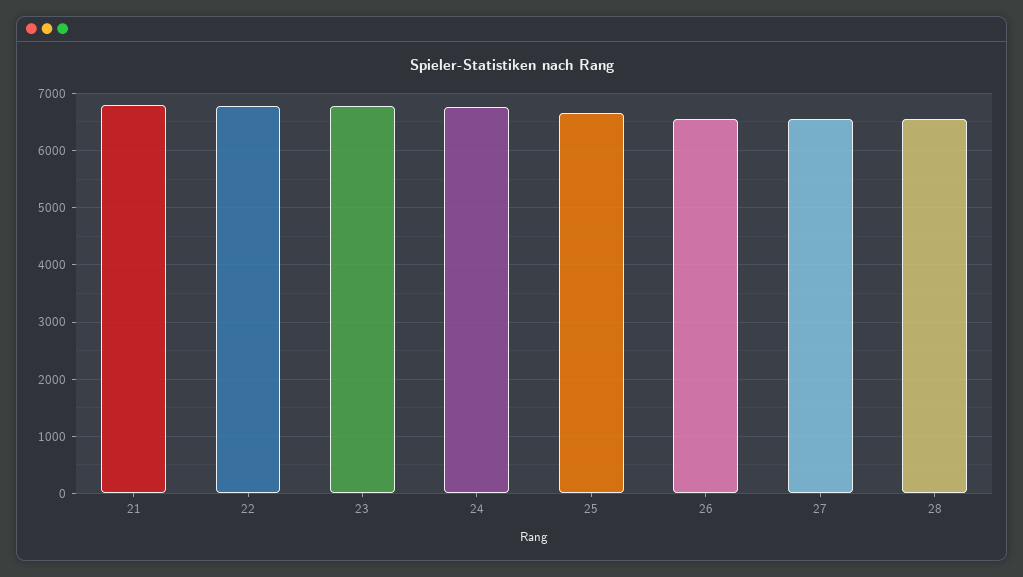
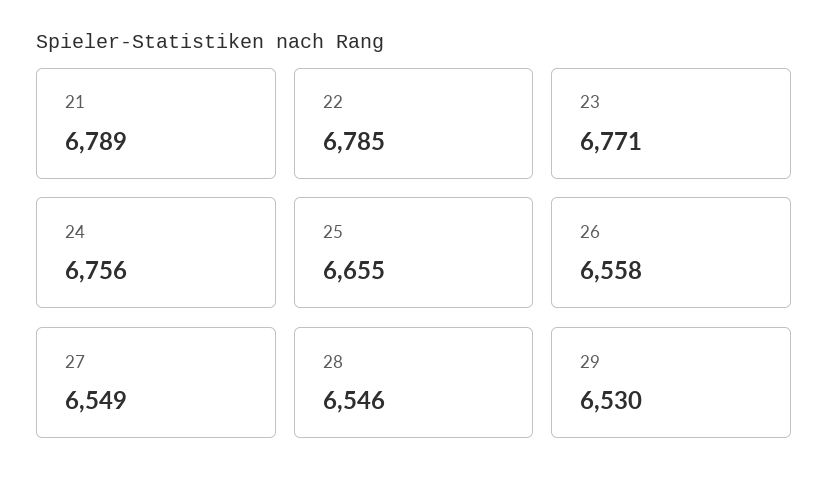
29: none -> 6530

